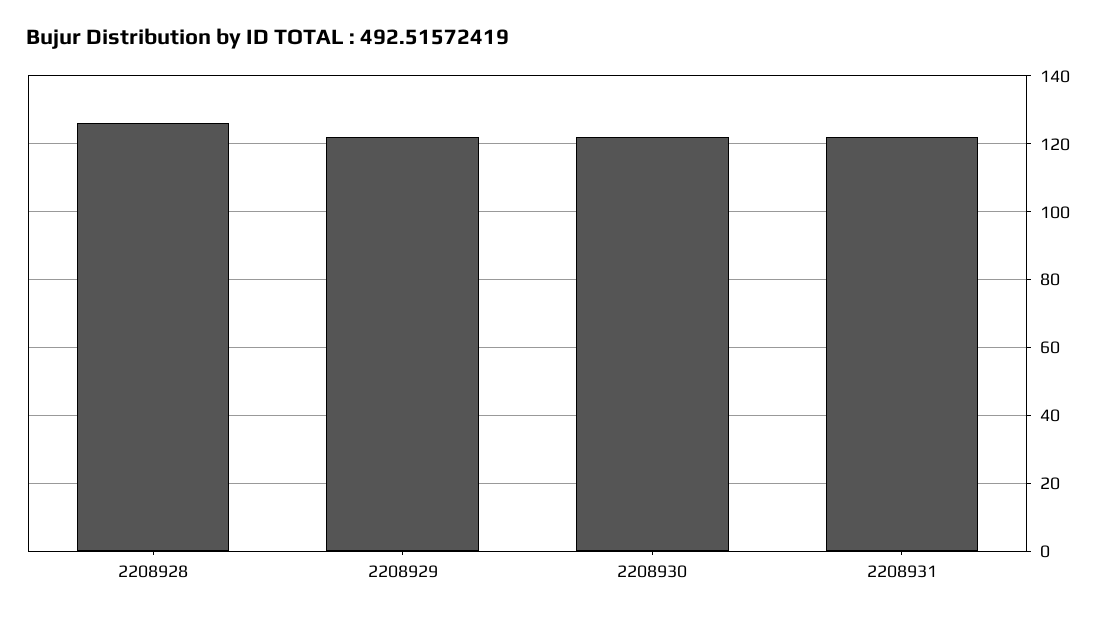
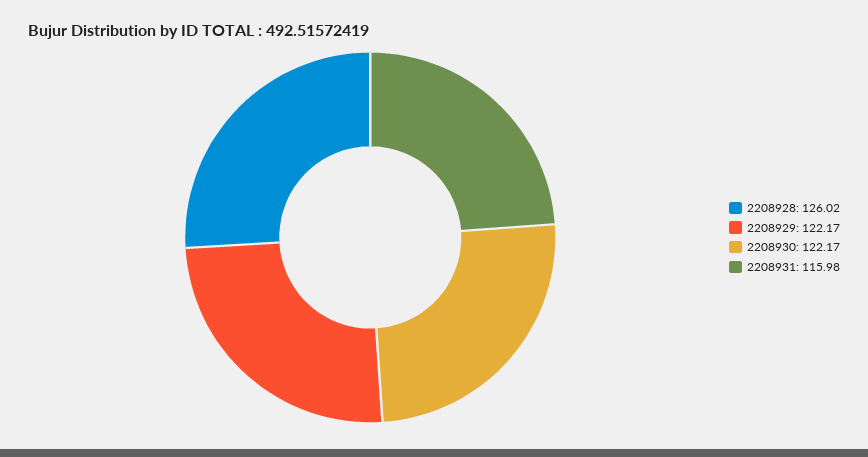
2208931: 122 -> 115.98

